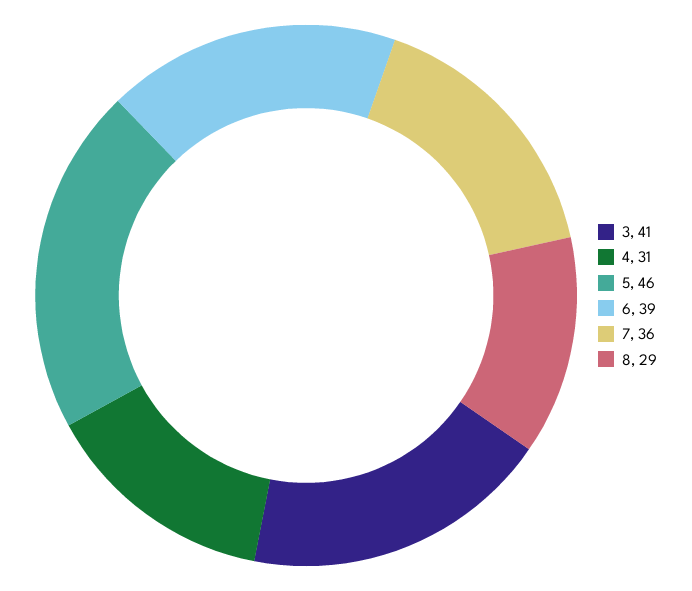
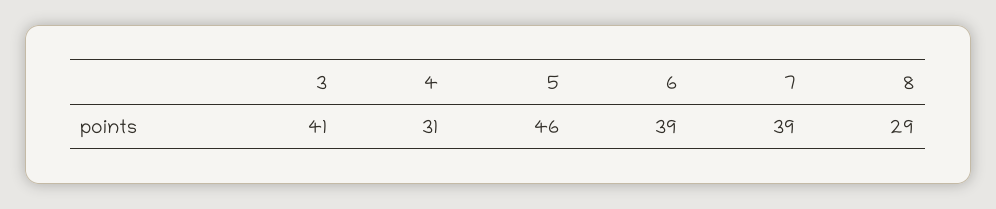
7: 36 -> 39

